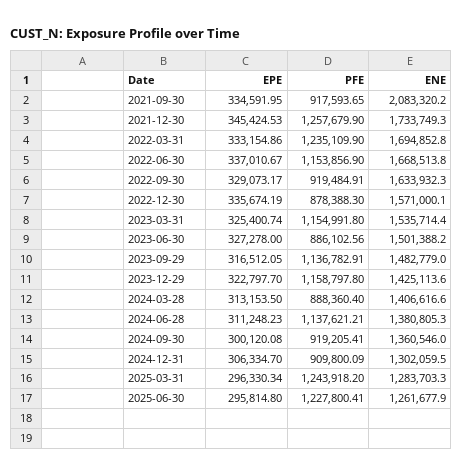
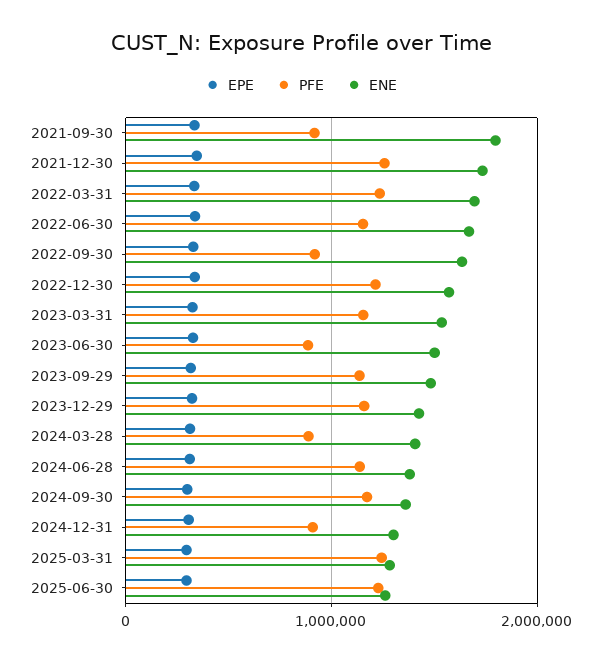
ENE, 2021-09-30: 2083320.2 -> 1800000
PFE, 2022-12-30: 878388.3 -> 1200000
PFE, 2024-09-30: 919205.41 -> 1200000

